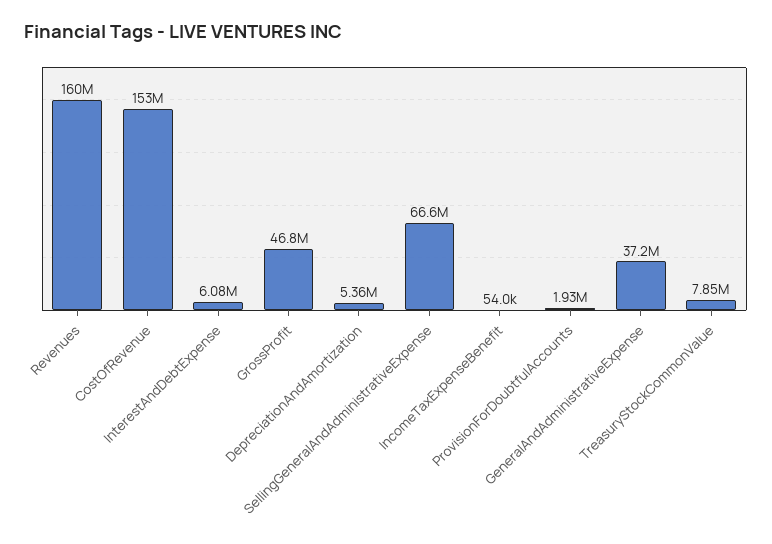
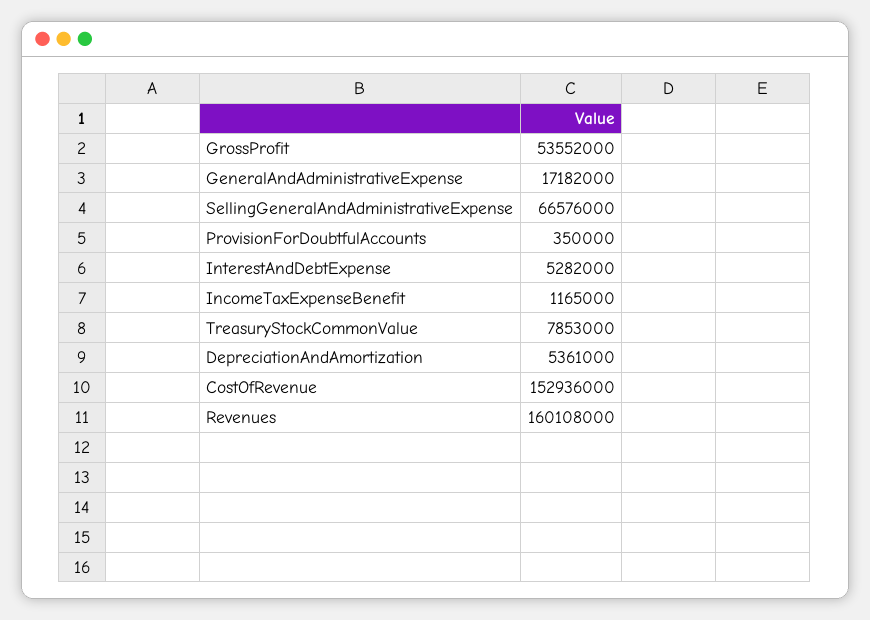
InterestAndDebtExpense: 6080000 -> 5282000
GrossProfit: 46800000 -> 53552000
IncomeTaxExpenseBenefit: 54000 -> 1165000
ProvisionForDoubtfulAccounts: 1930000 -> 350000
GeneralAndAdministrativeExpense: 37200000 -> 17182000

